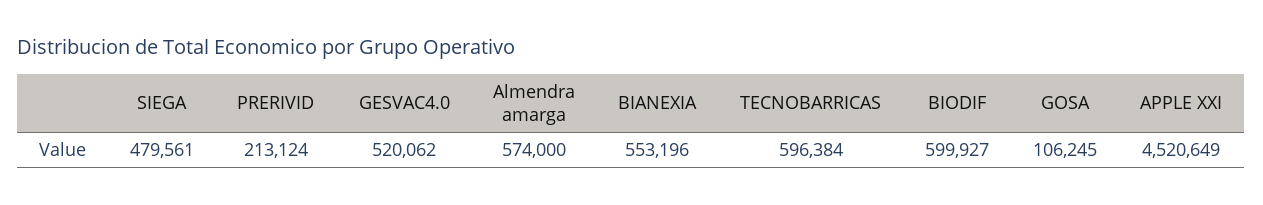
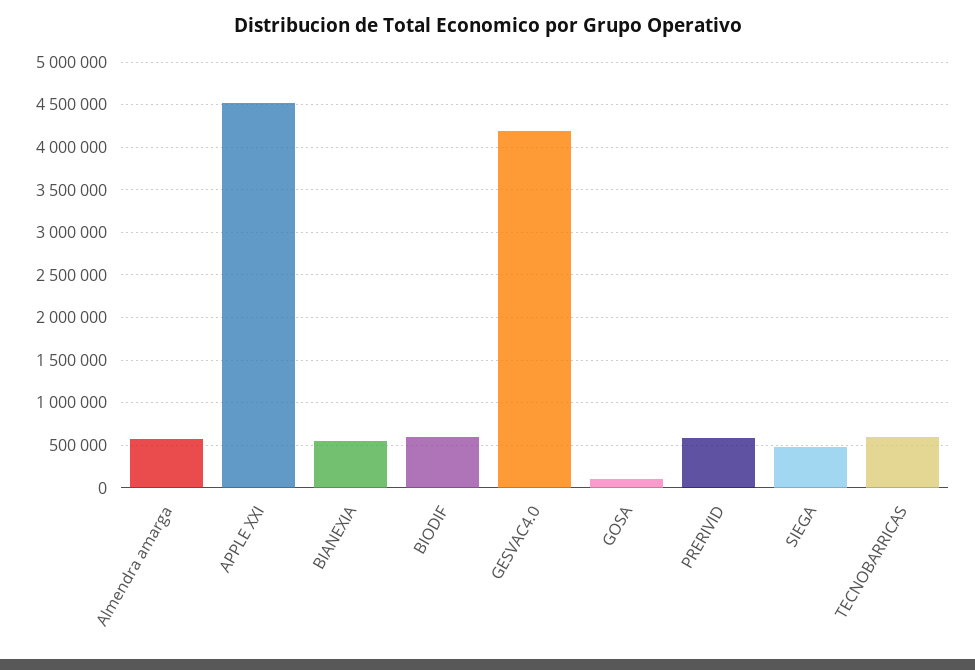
PRERIVID: 213124 -> 600000
GESVAC4.0: 520062 -> 4200000

